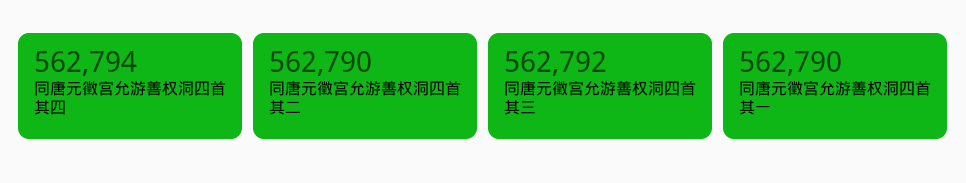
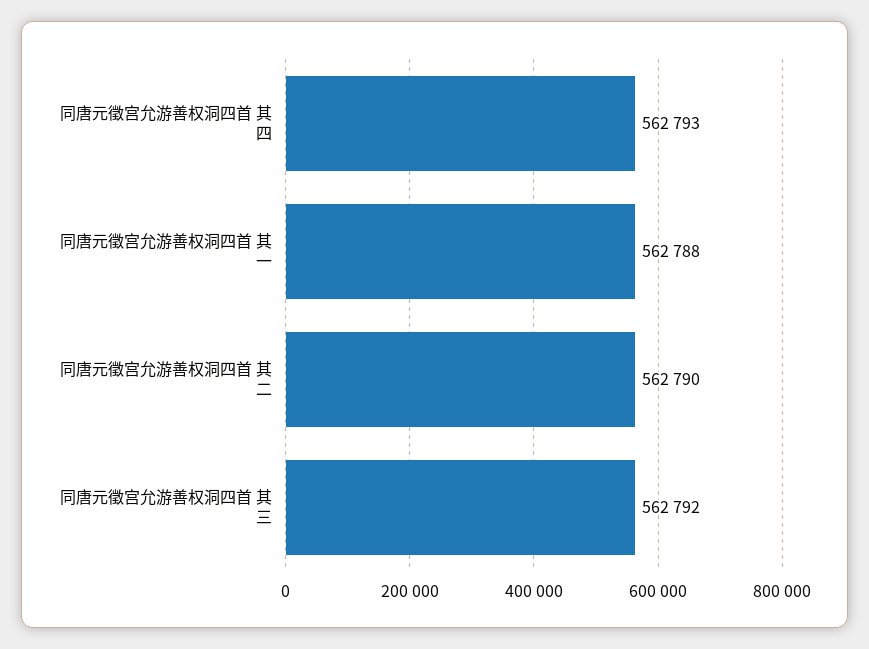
同唐元徵宫允游善权洞四首 其四: 562794 -> 562793
同唐元徵宫允游善权洞四首 其一: 562790 -> 562788

